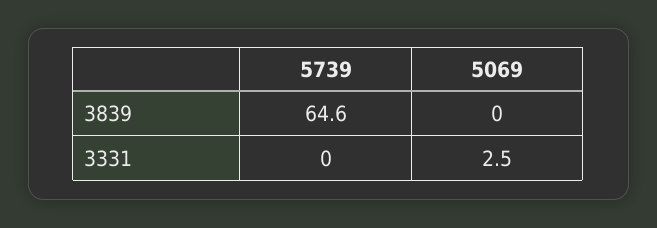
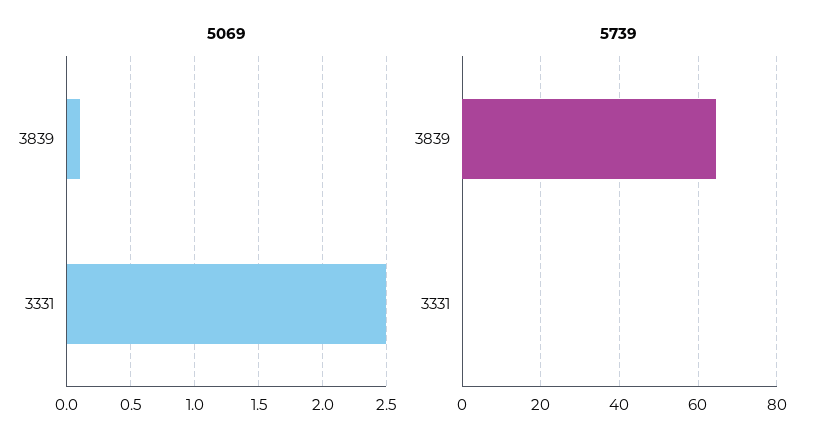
5069, 3839: 0 -> 0.1

